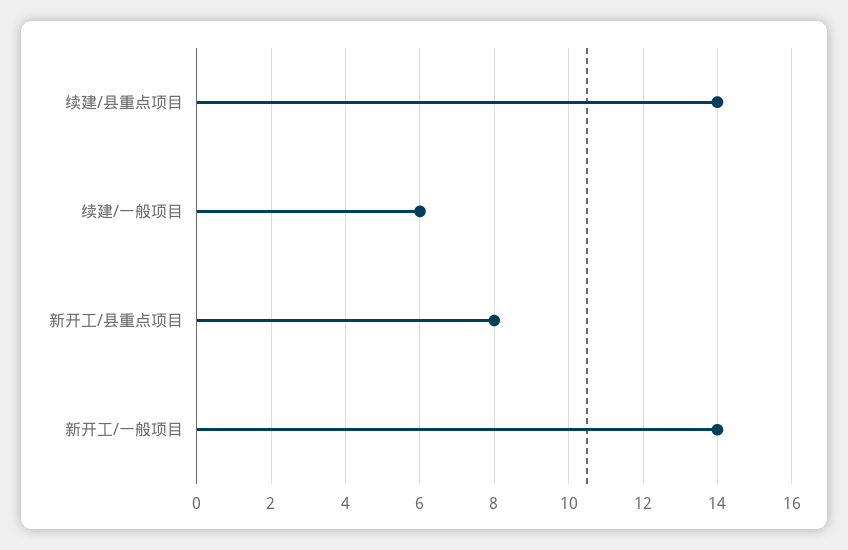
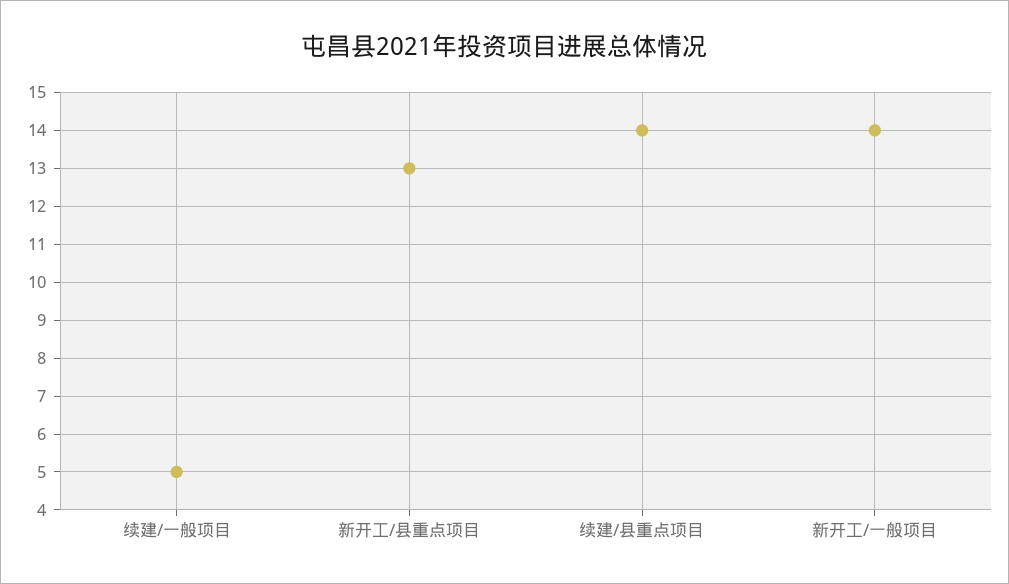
续建/一般项目: 6 -> 5
新开工/县重点项目: 8 -> 13

